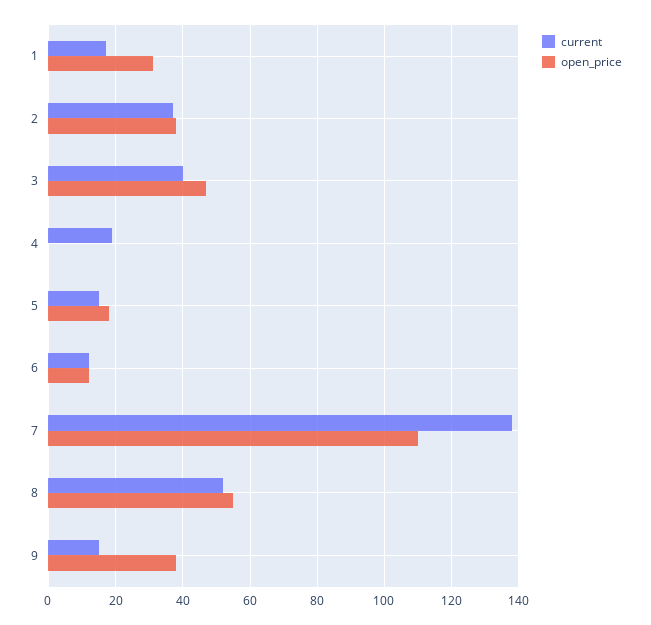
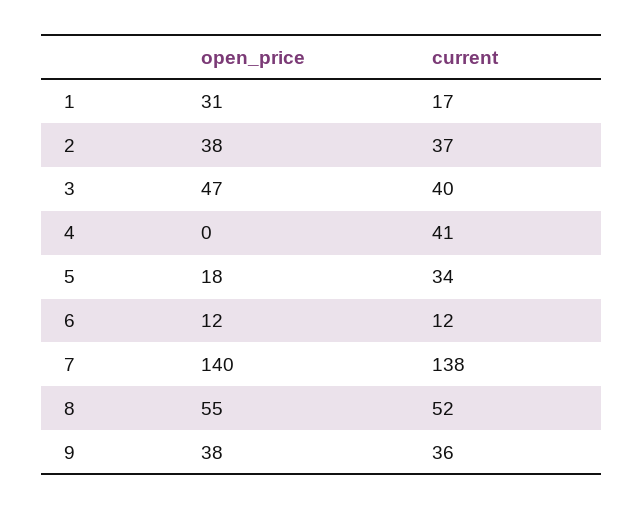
current, 4: 20 -> 41
current, 5: 15 -> 34
open_price, 7: 110 -> 140
current, 9: 15 -> 36

